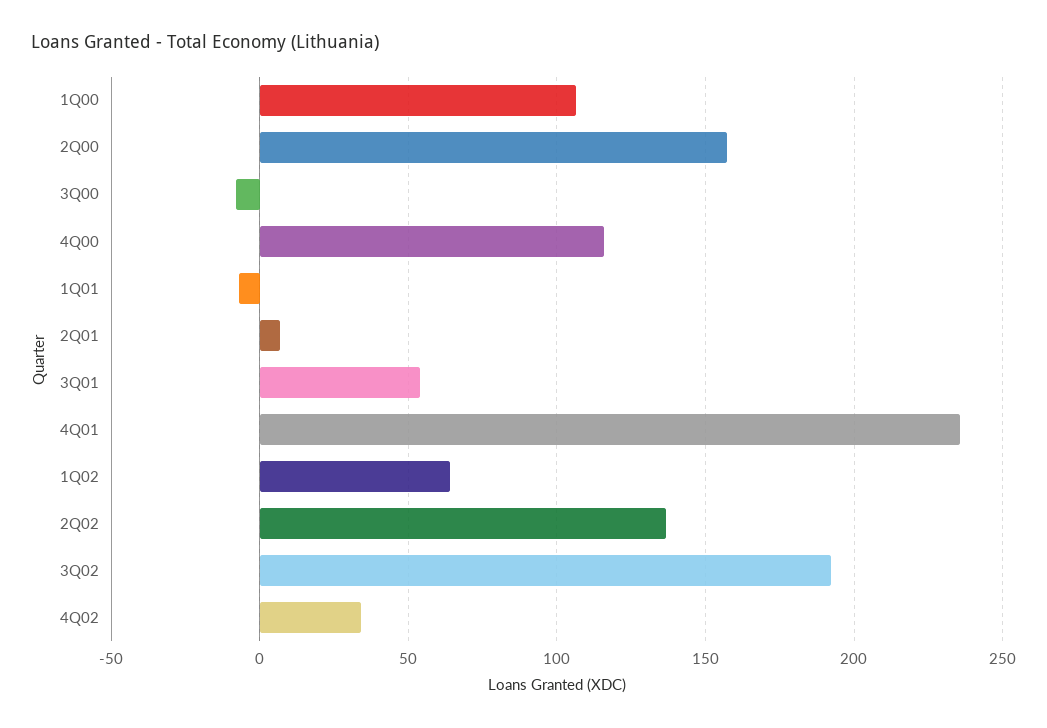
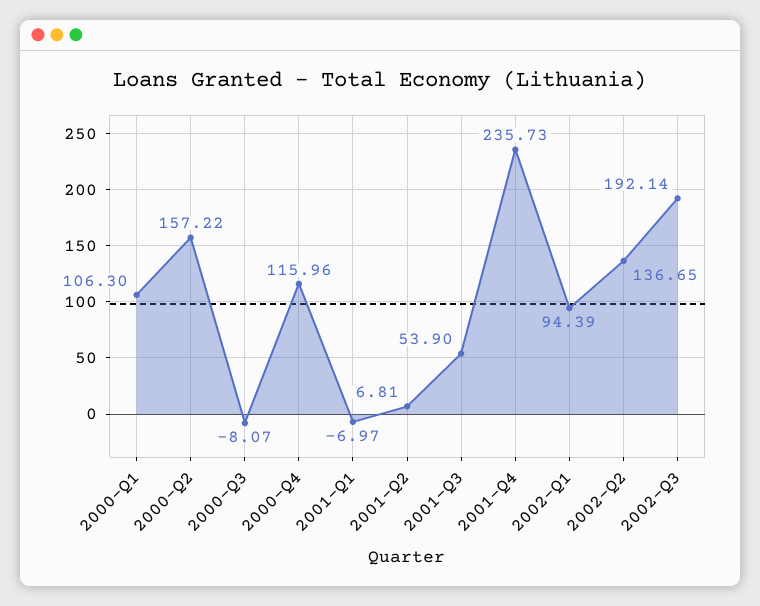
1Q02: 65 -> 94.39
4Q02: 35 -> none

